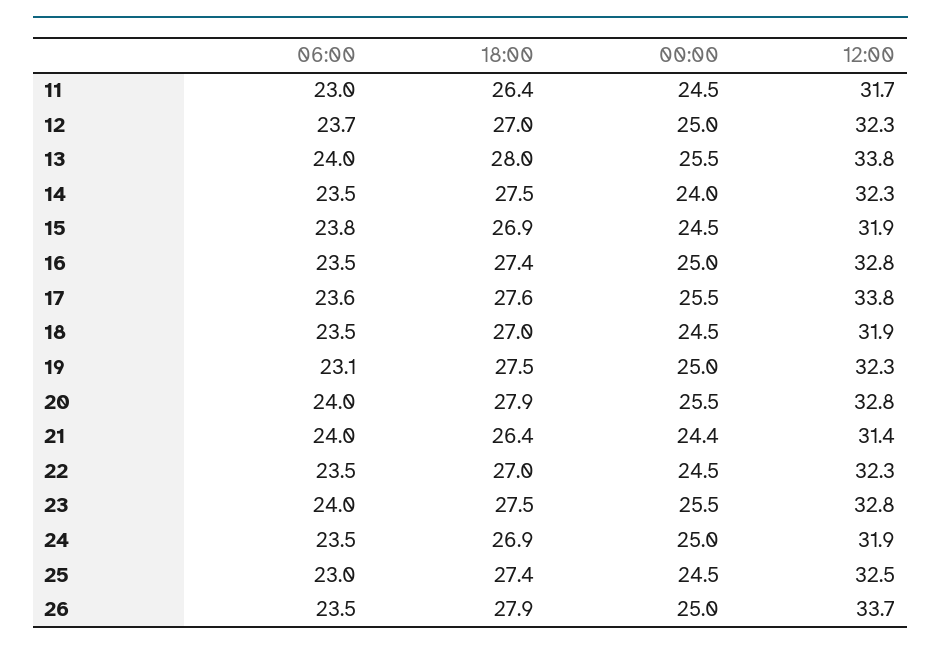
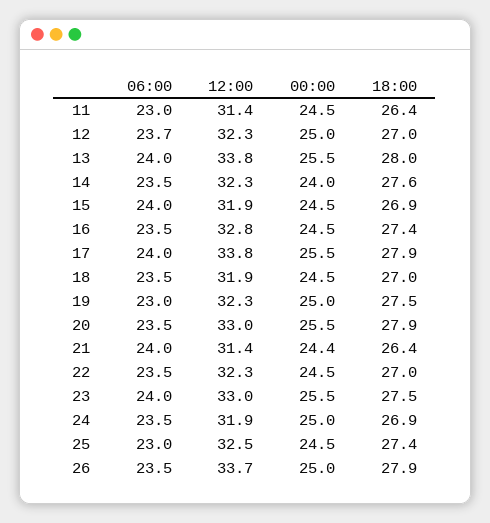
12:00, 11: 31.7 -> 31.4
18:00, 14: 27.5 -> 27.6
06:00, 15: 23.8 -> 24
00:00, 16: 25 -> 24.5
06:00, 17: 23.6 -> 24
18:00, 17: 27.6 -> 27.9
06:00, 19: 23.1 -> 23
06:00, 20: 24 -> 23.5
12:00, 20: 32.8 -> 33
12:00, 23: 32.8 -> 33

